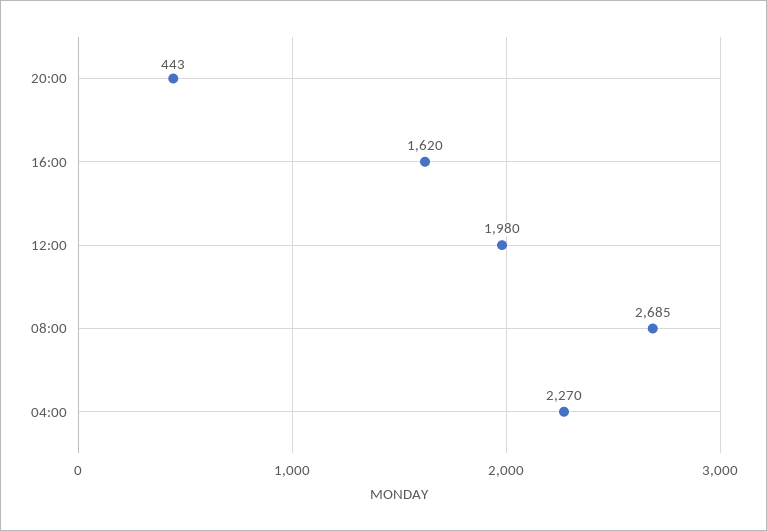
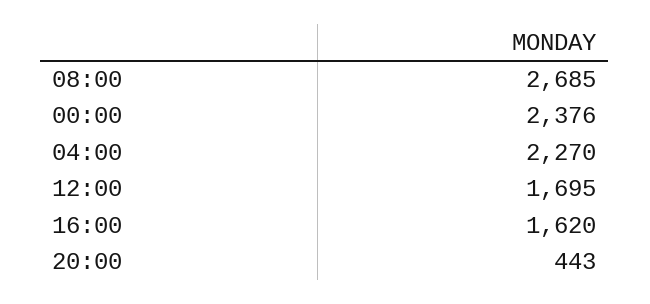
12:00: 1980 -> 1695
00:00: none -> 2376

